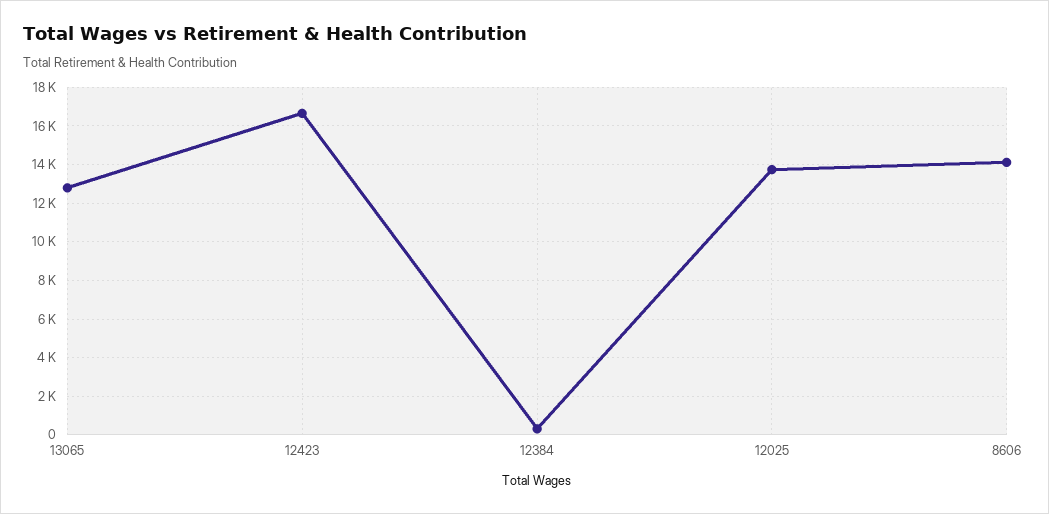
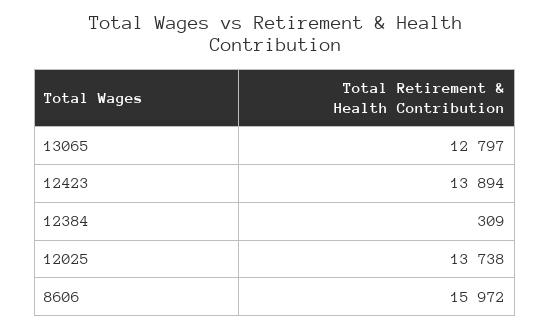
12423: 16500 -> 13894
8606: 14000 -> 15972

